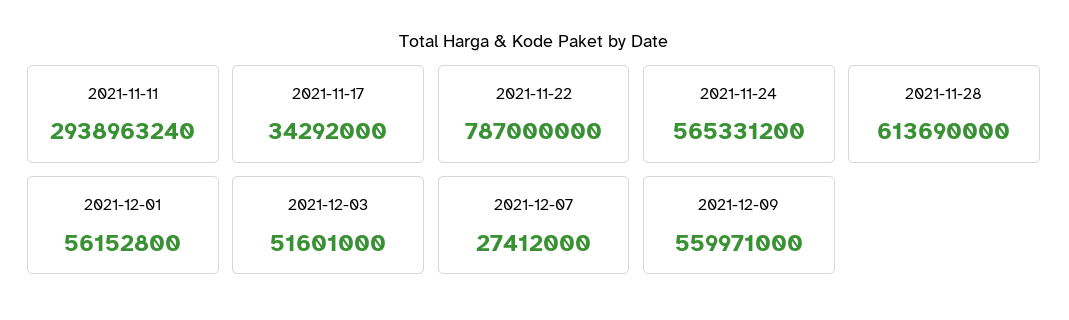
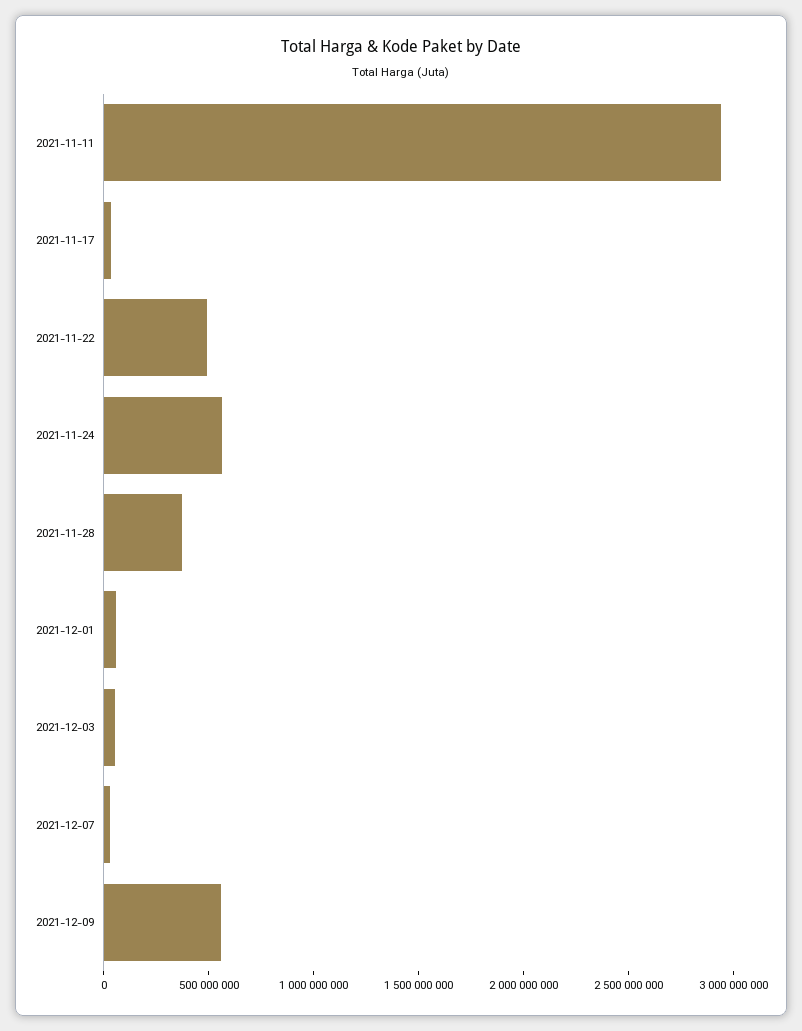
2021-11-22: 787000000 -> 500000000
2021-11-28: 613690000 -> 400000000

